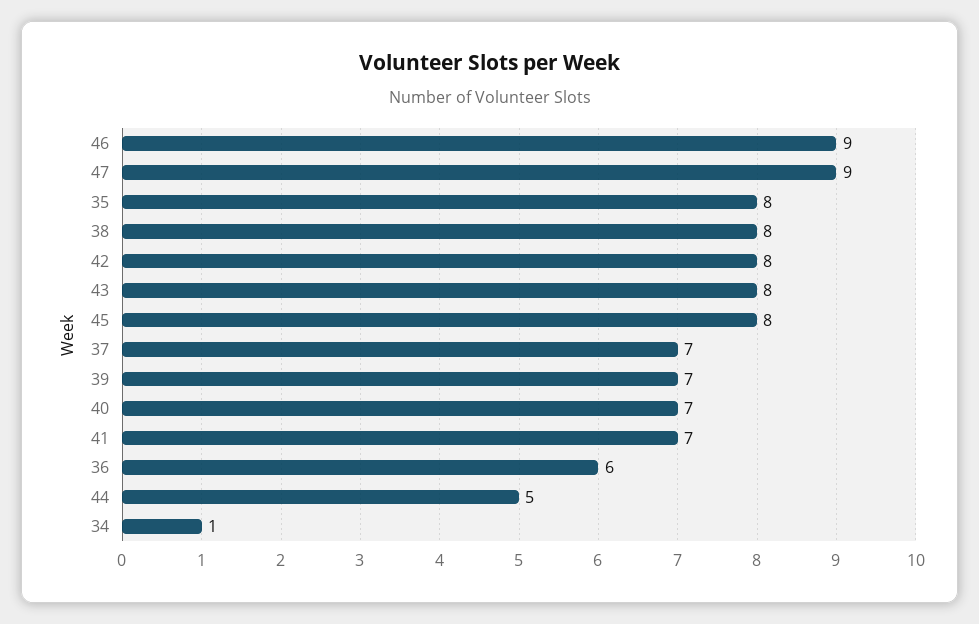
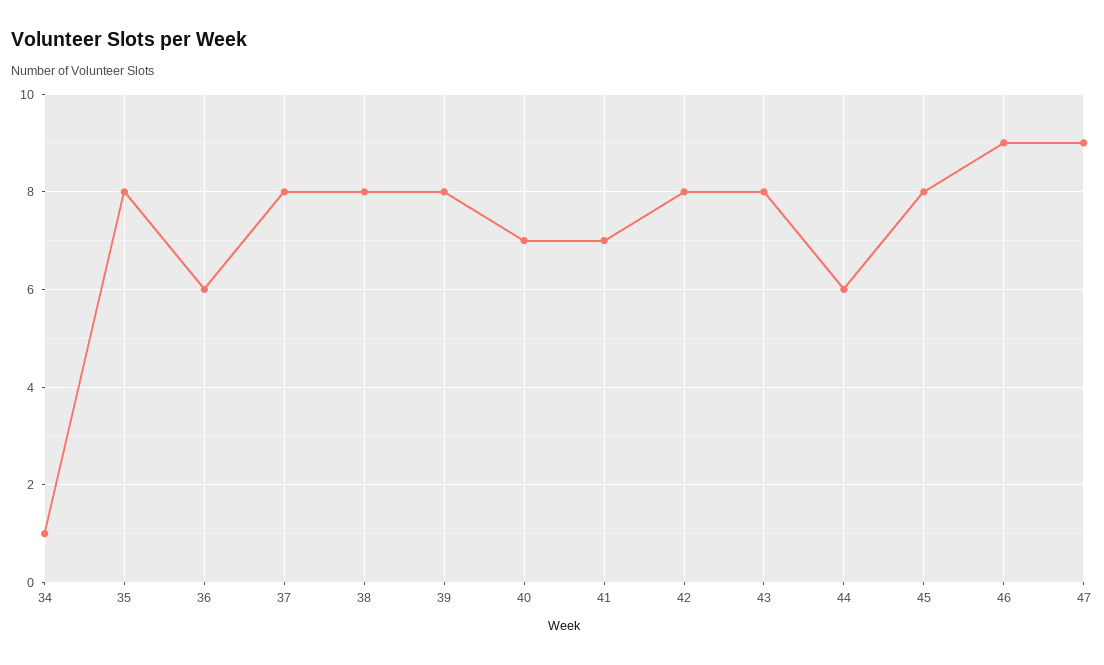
37: 7 -> 8
39: 7 -> 8
44: 5 -> 6

